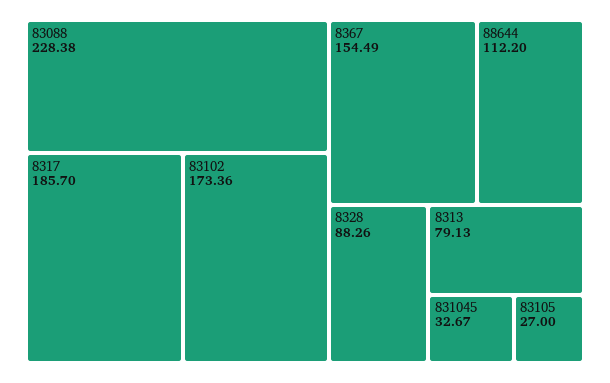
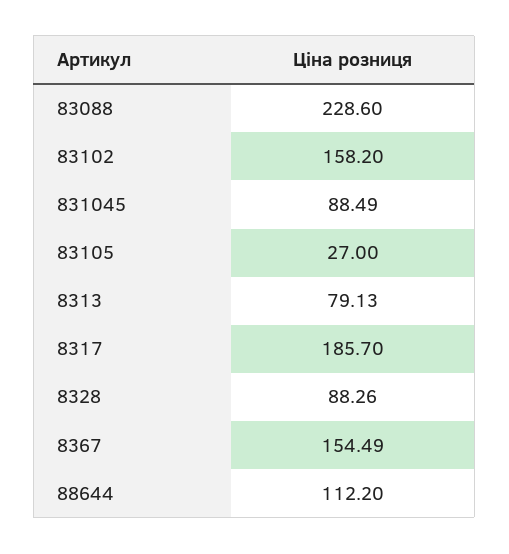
83088: 228.38 -> 228.6
83102: 173.36 -> 158.2
831045: 32.67 -> 88.49

